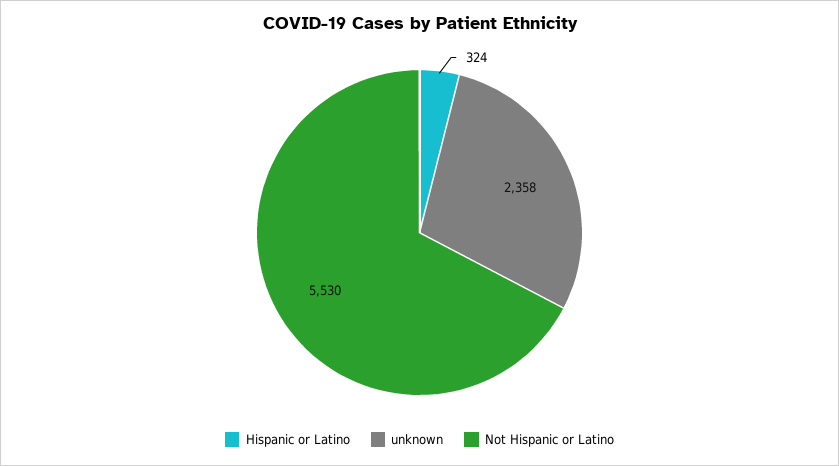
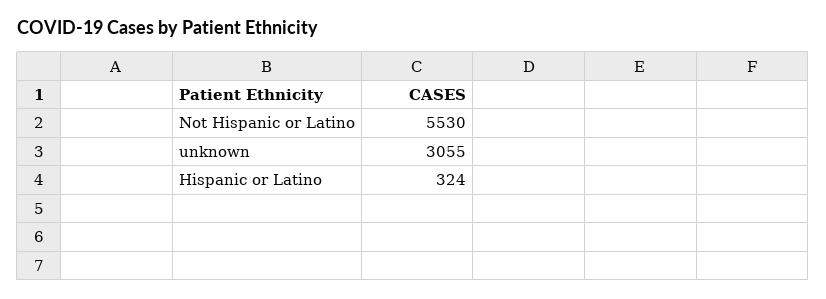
unknown: 2358 -> 3055

